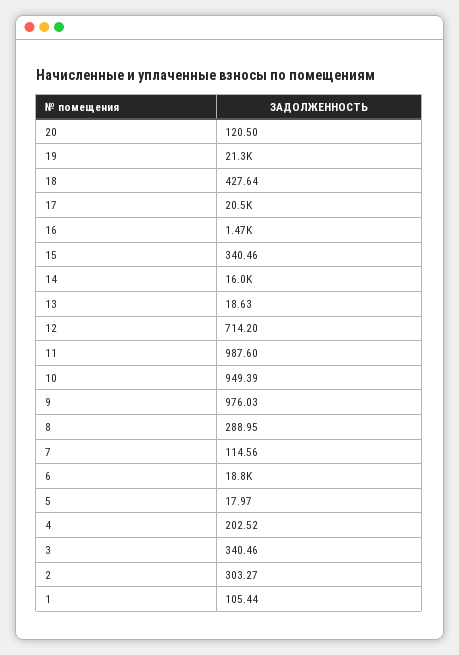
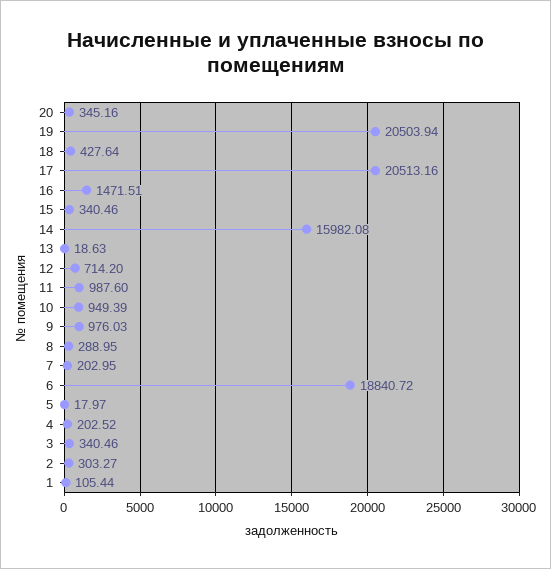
20: 120.5 -> 345.16
19: 21300 -> 20503.94
7: 114.56 -> 202.95

